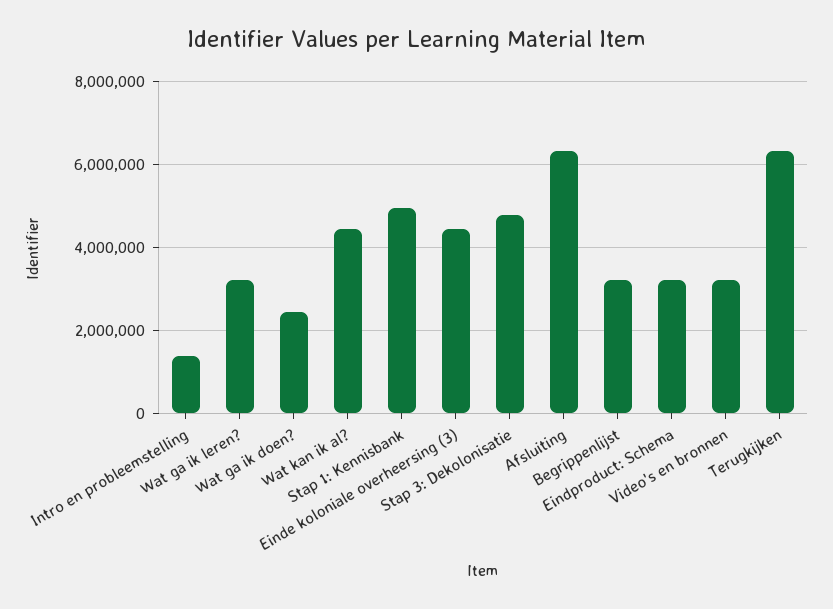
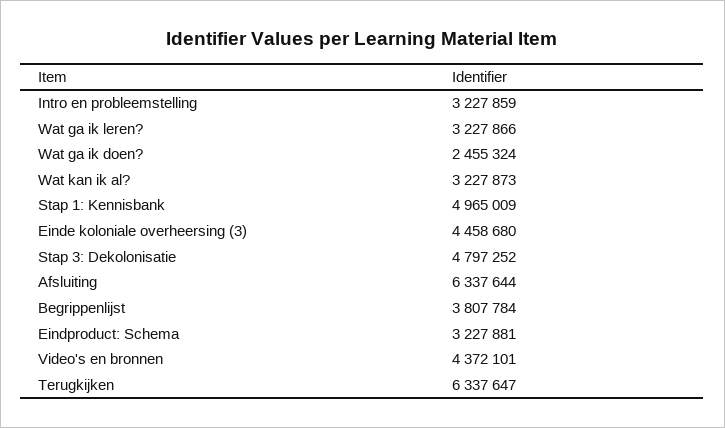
Intro en probleemstelling: 1400000 -> 3227859
Wat kan ik al?: 4400000 -> 3227873
Begrippenlijst: 3200000 -> 3807784
Video's en bronnen: 3200000 -> 4372101

